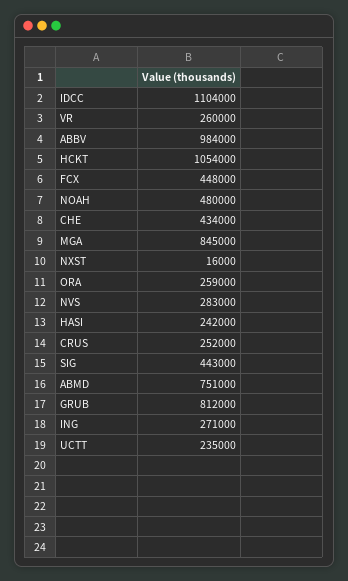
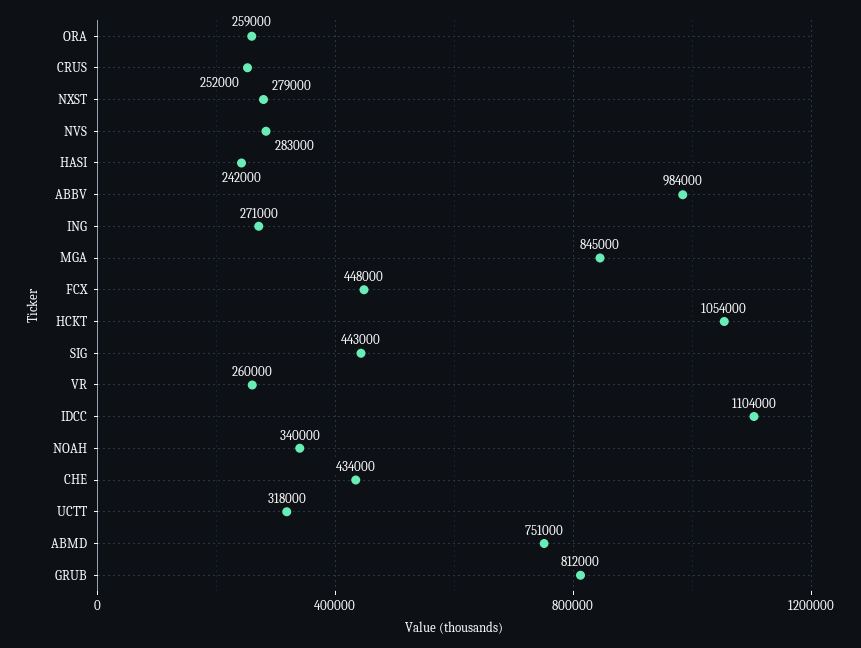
NOAH: 480000 -> 340000
NXST: 16000 -> 279000
UCTT: 235000 -> 318000

